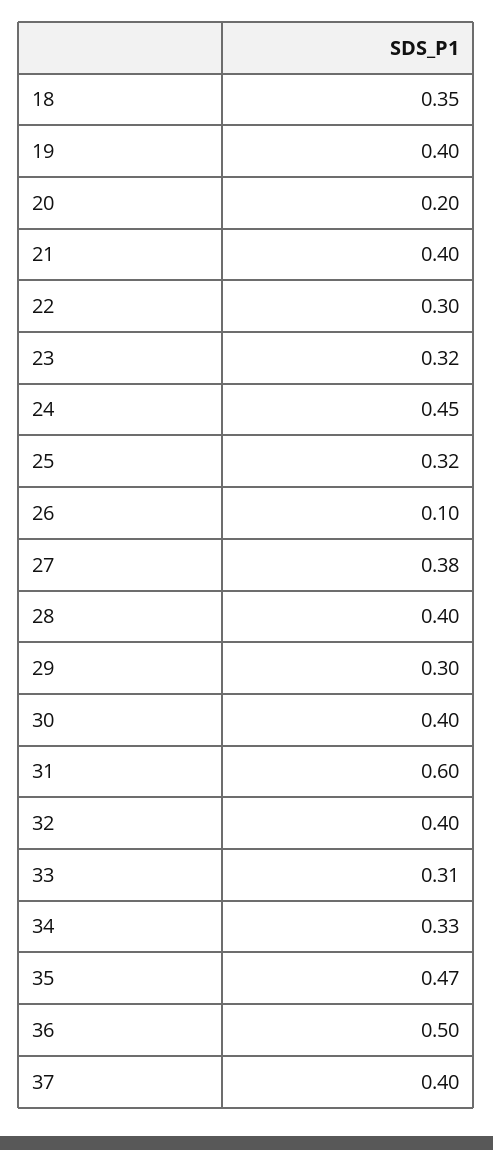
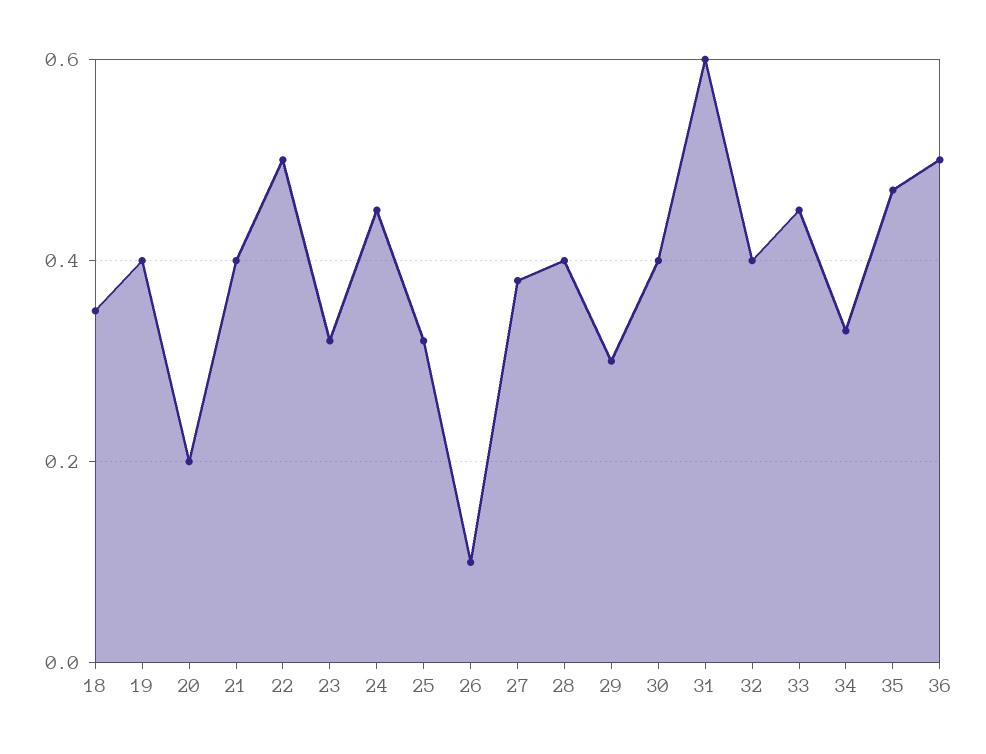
22: 0.3 -> 0.5
33: 0.31 -> 0.45
37: 0.4 -> none

